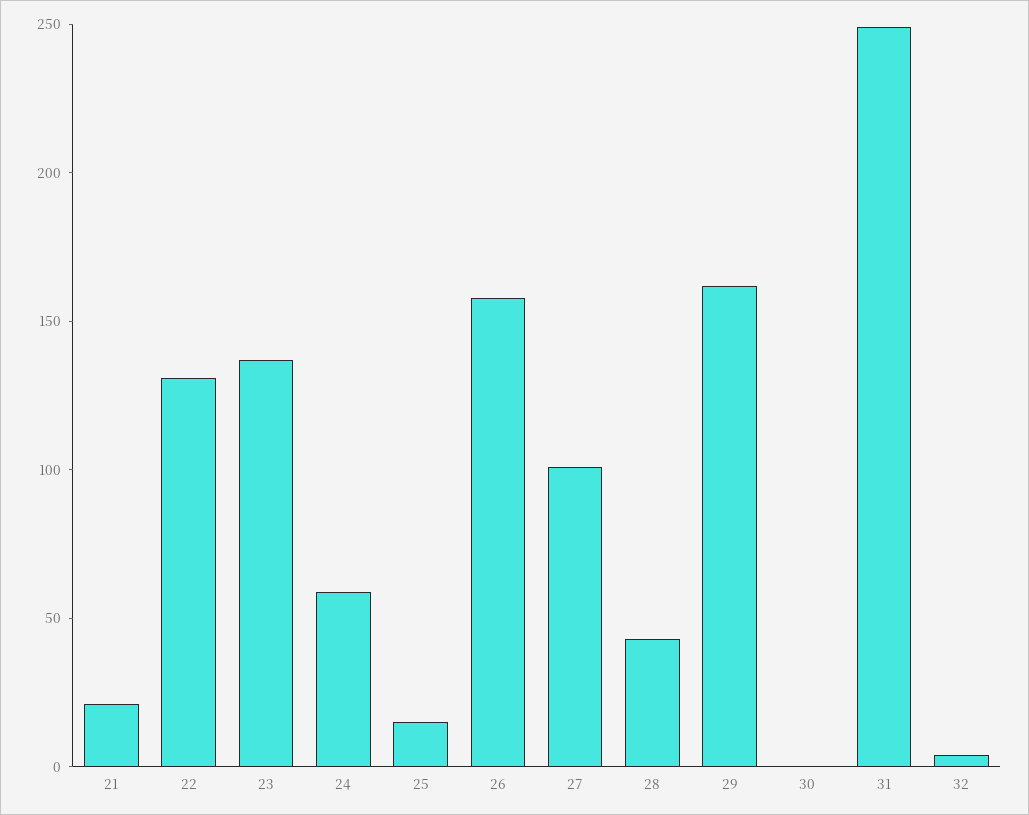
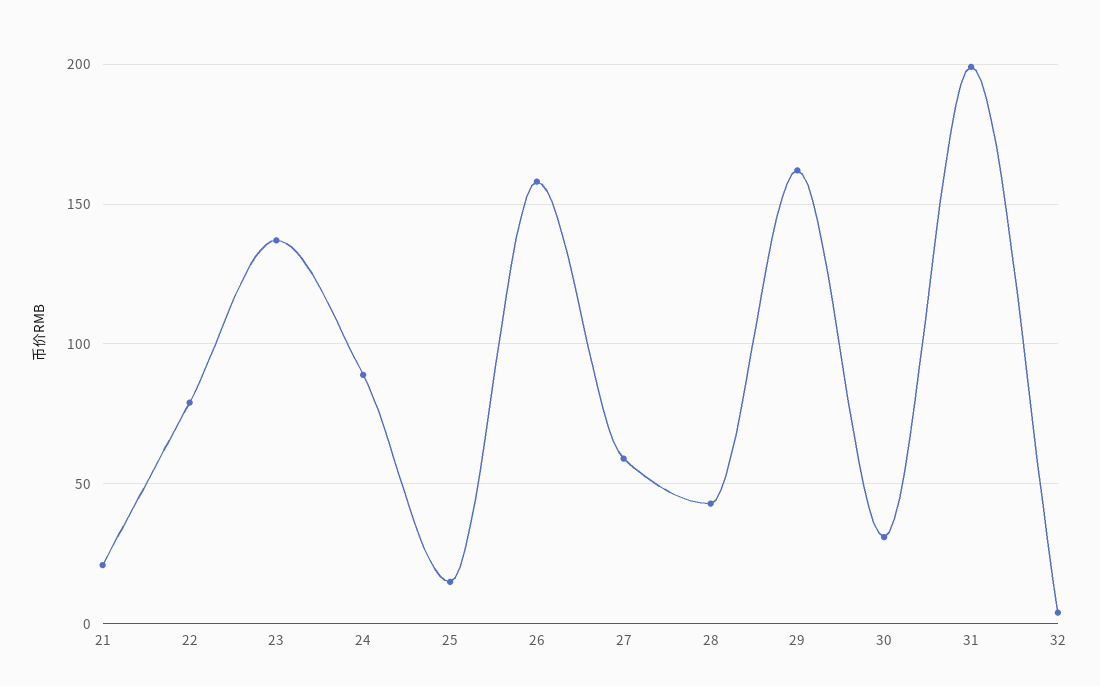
22: 130 -> 80
24: 60 -> 90
27: 100 -> 60
30: 0 -> 30
31: 250 -> 200

